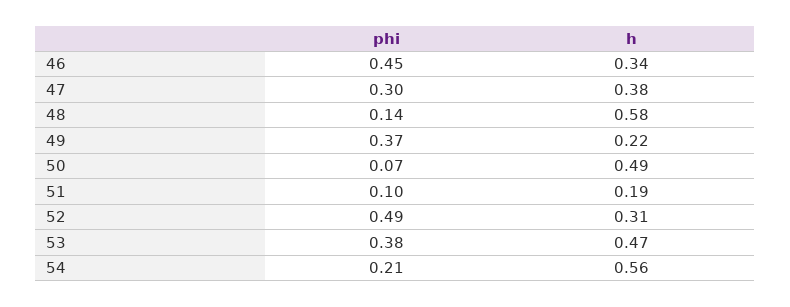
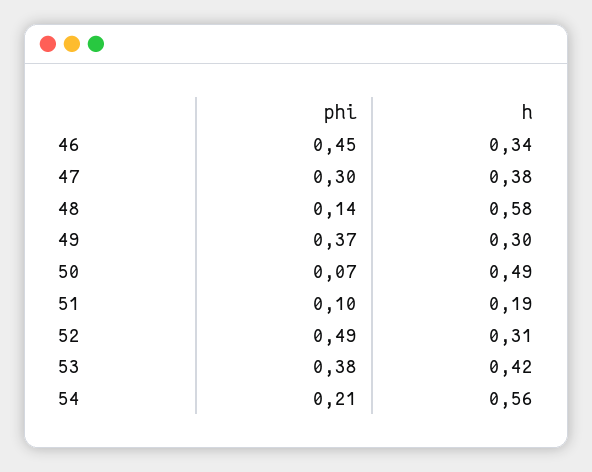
h, 49: 0.22 -> 0.3
h, 53: 0.47 -> 0.42

